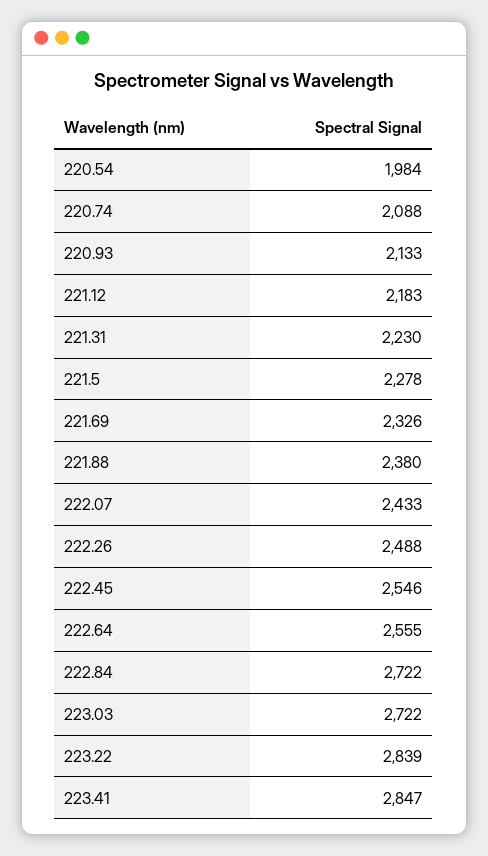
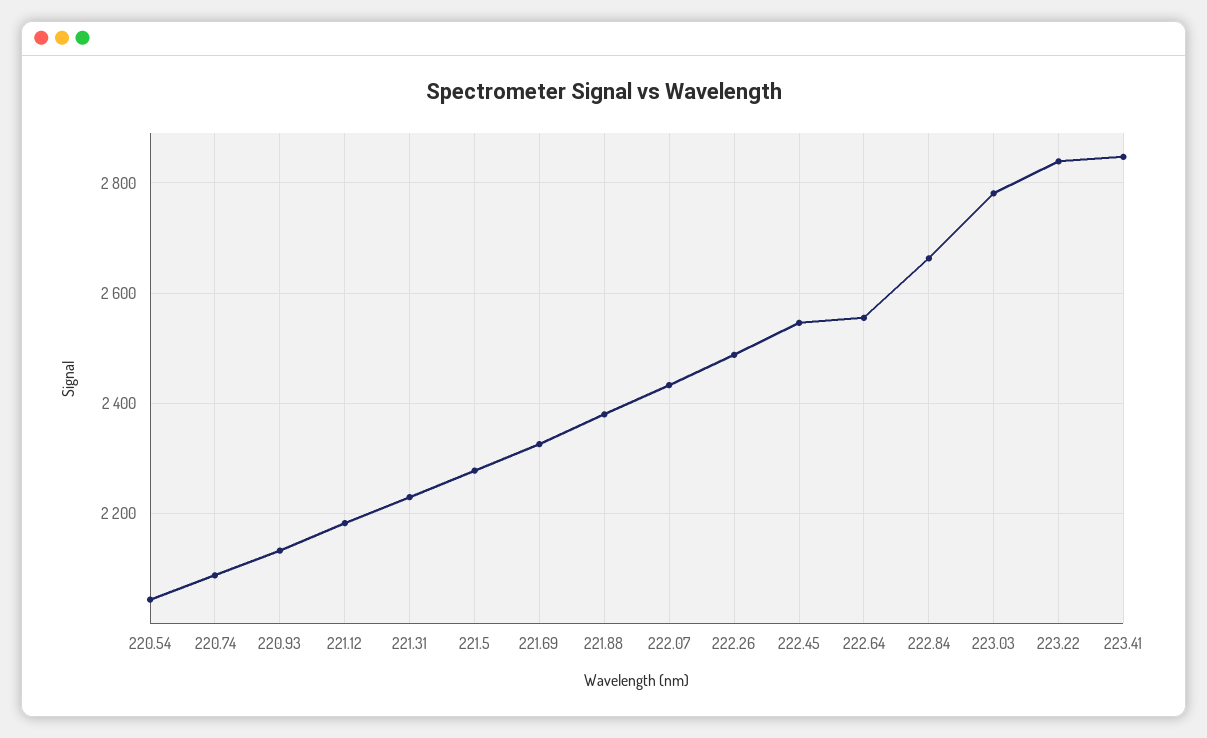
220.54: 1984 -> 2040
222.84: 2722 -> 2660
223.03: 2722 -> 2780

